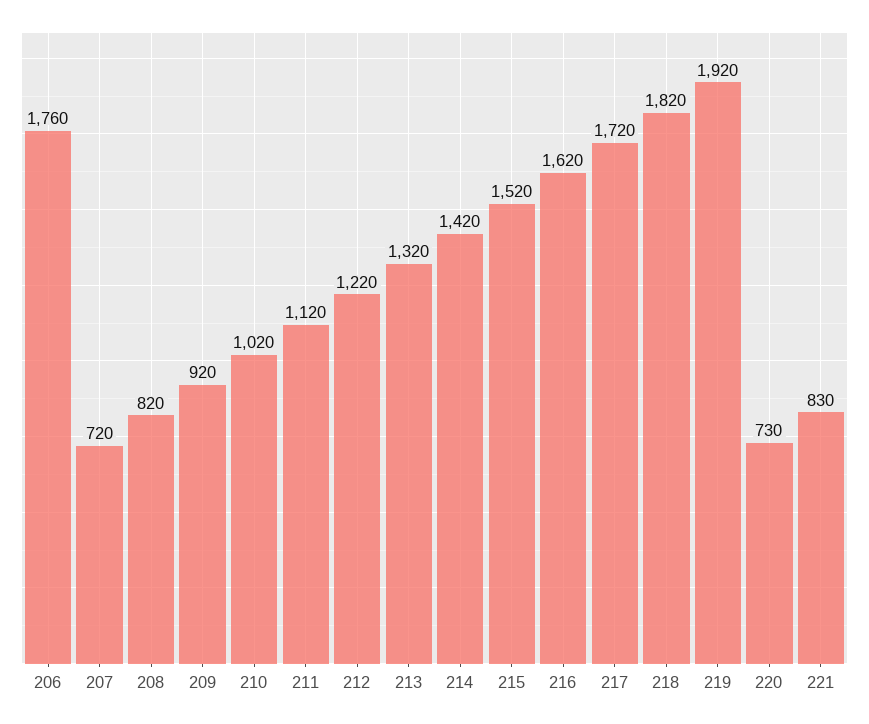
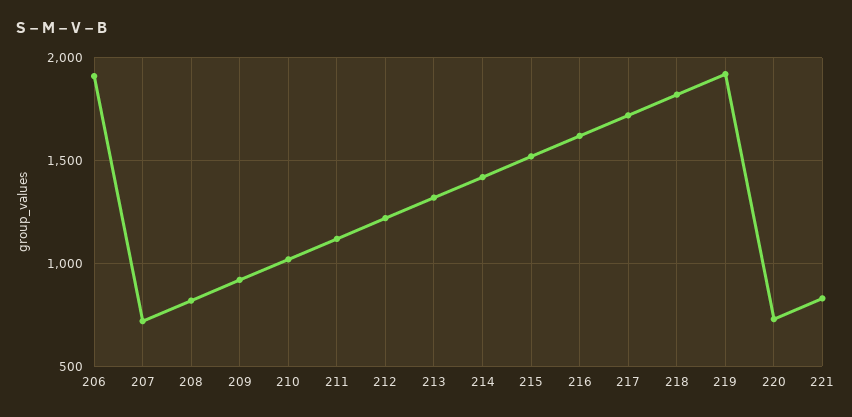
206: 1760 -> 1900

